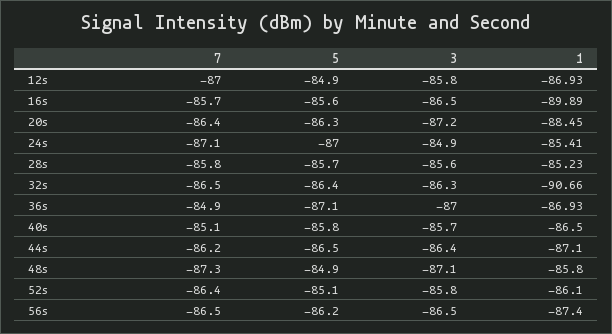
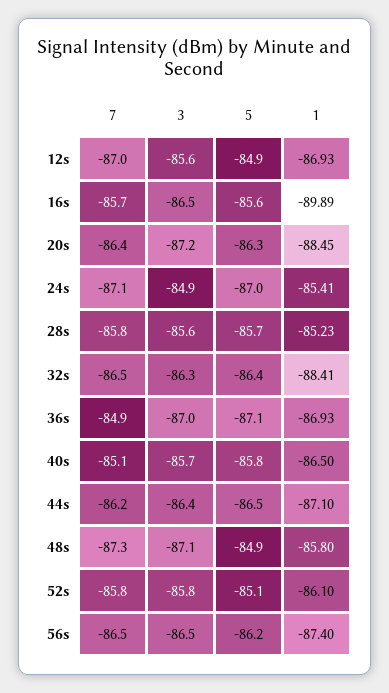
3, 12s: -85.8 -> -85.6
1, 32s: -90.66 -> -88.41
7, 52s: -86.4 -> -85.8

